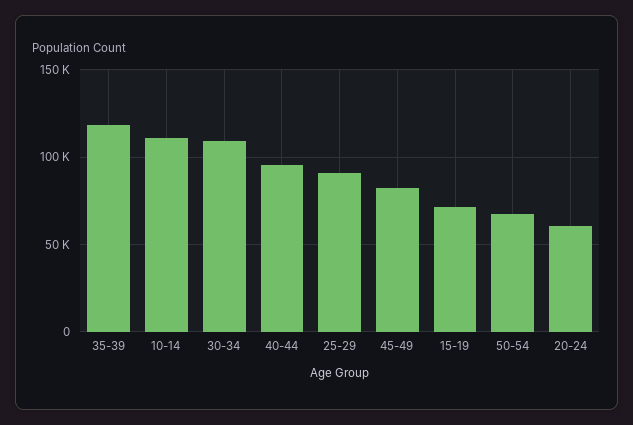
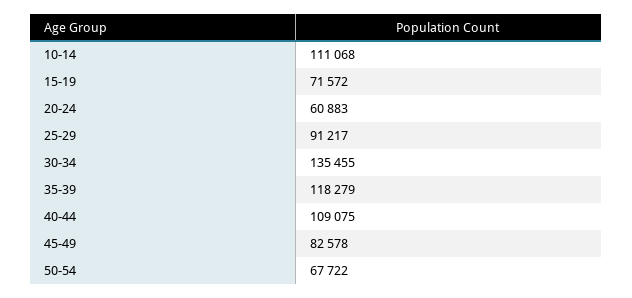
30-34: 110000 -> 135455
40-44: 95000 -> 109075

